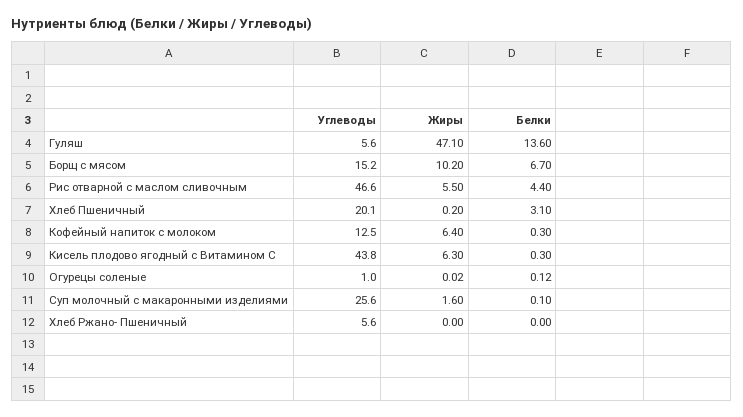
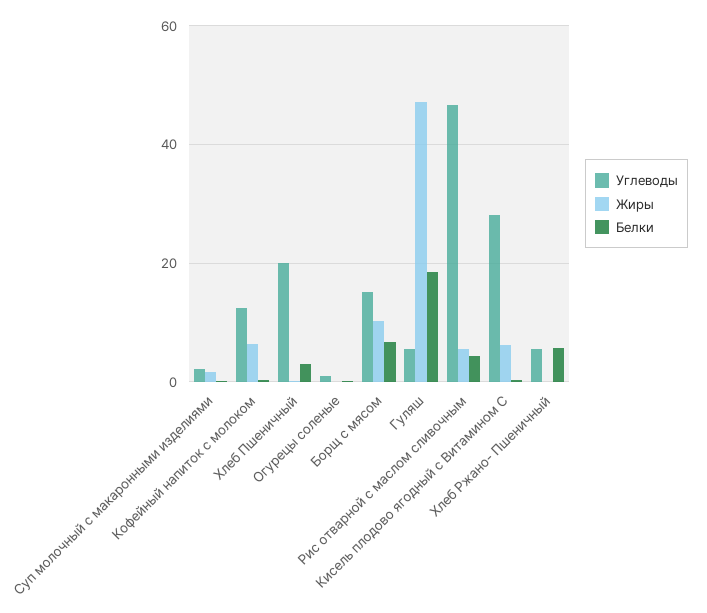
Белки, Гуляш: 13.6 -> 18
Углеводы, Кисель плодово ягодный с Витамином С: 43.8 -> 28
Углеводы, Суп молочный с макаронными изделиями: 25.6 -> 2
Белки, Хлеб Ржано- Пшеничный: 0 -> 6

